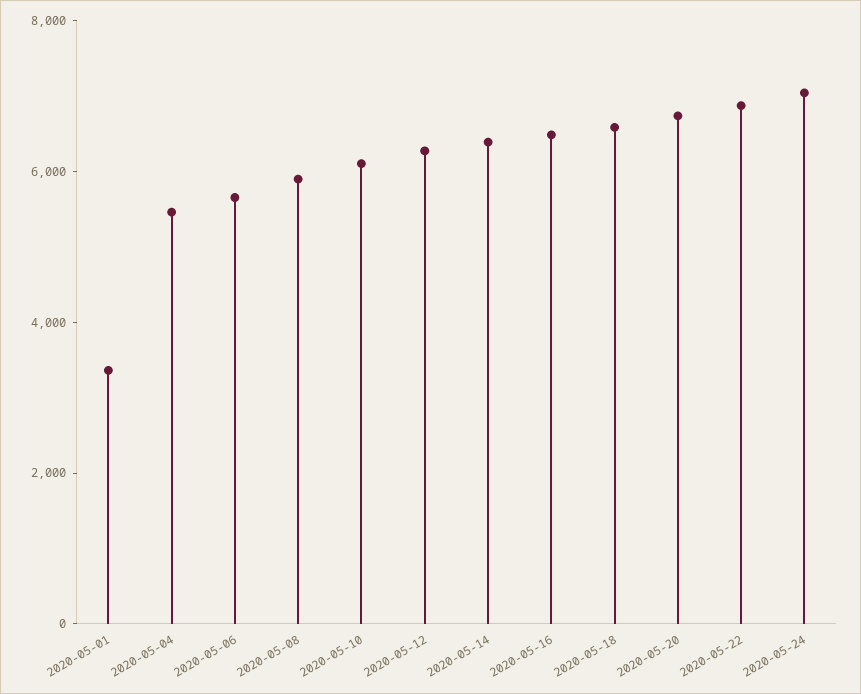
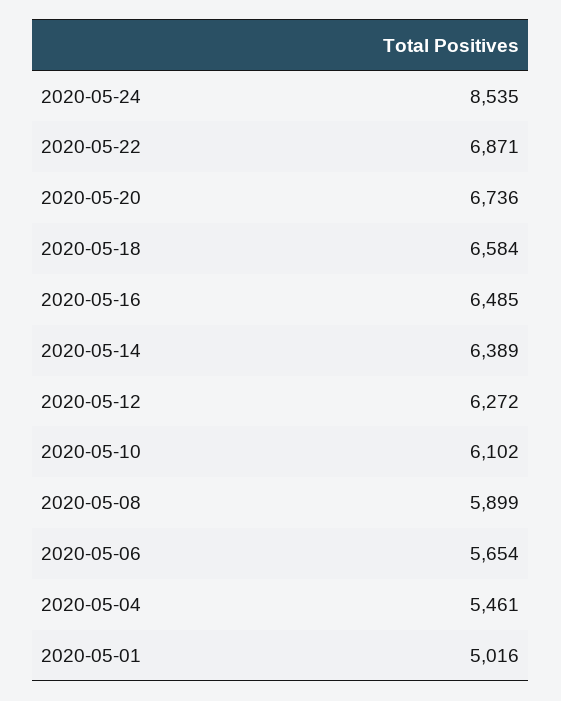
2020-05-01: 3500 -> 5016
2020-05-24: 7000 -> 8535

